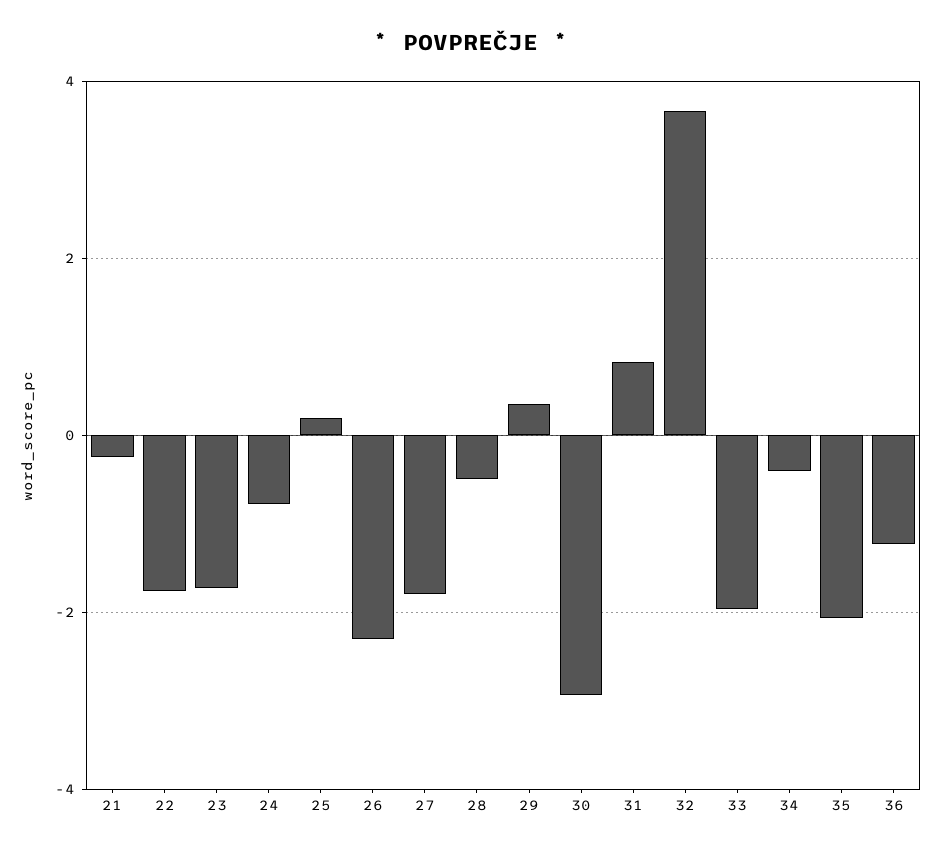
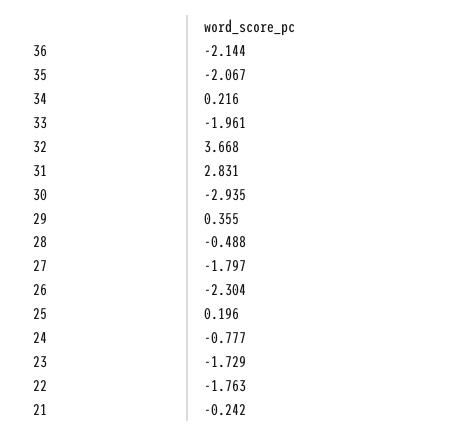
31: 0.8 -> 2.831
34: -0.4 -> 0.216
36: -1.2 -> -2.144

